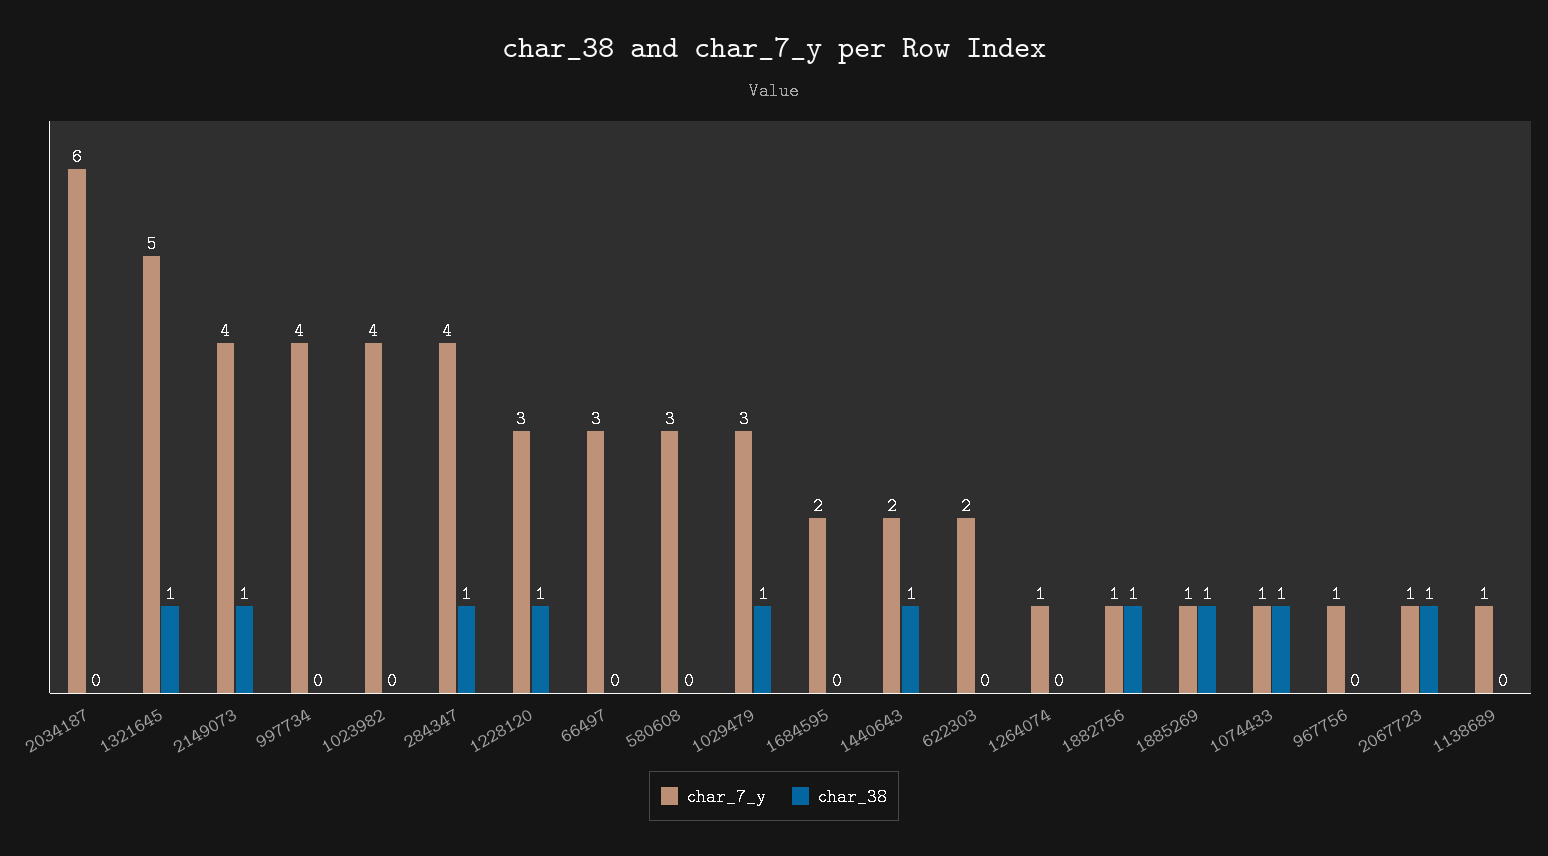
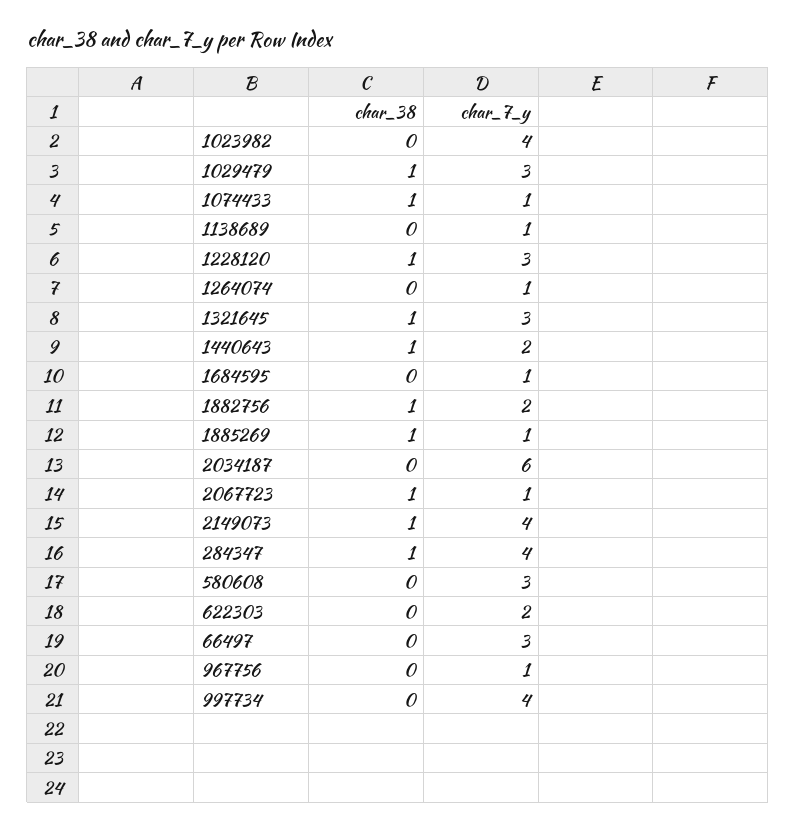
char_7_y, 1321645: 5 -> 3
char_7_y, 1684595: 2 -> 1
char_7_y, 1882756: 1 -> 2

